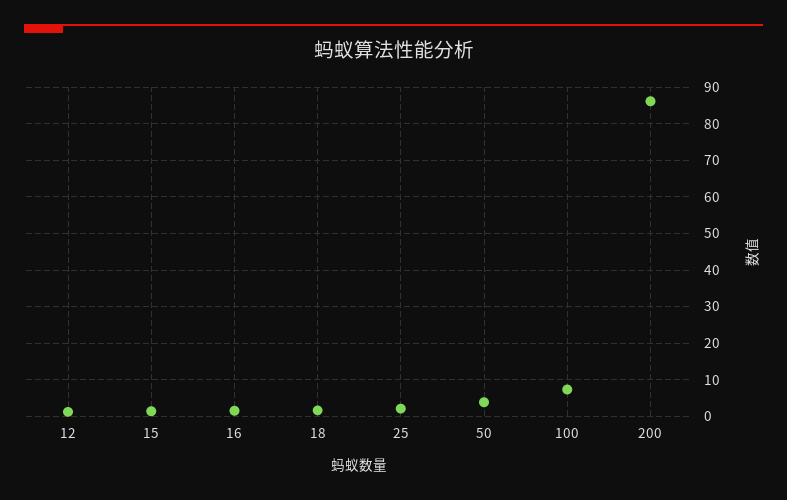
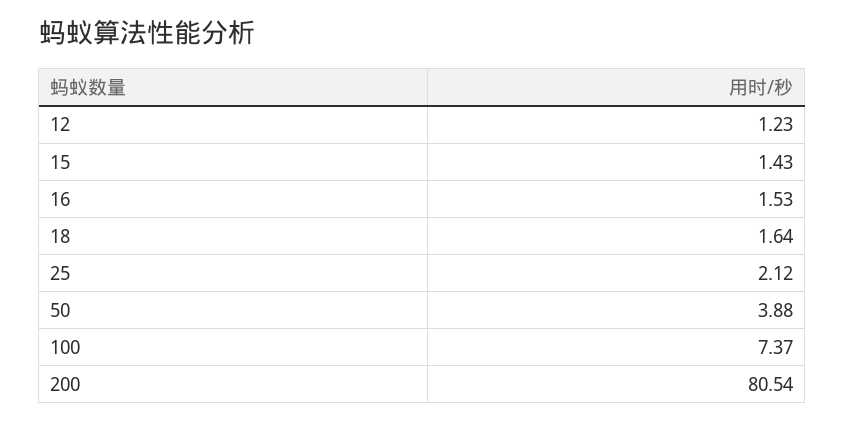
200: 86 -> 80.54

